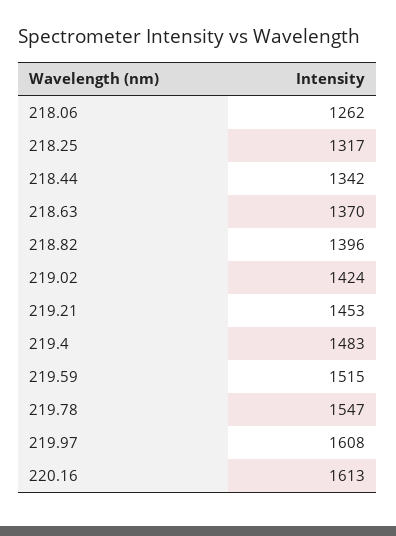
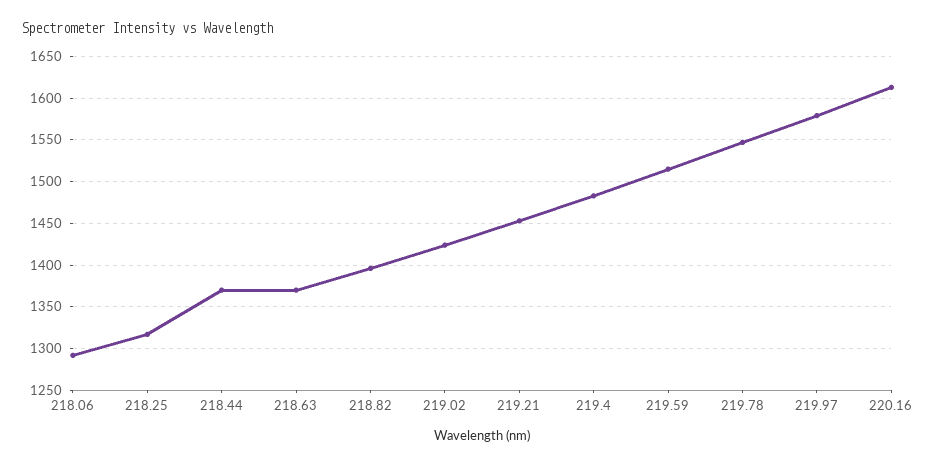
218.06: 1262 -> 1290
218.44: 1342 -> 1370
219.97: 1608 -> 1580

